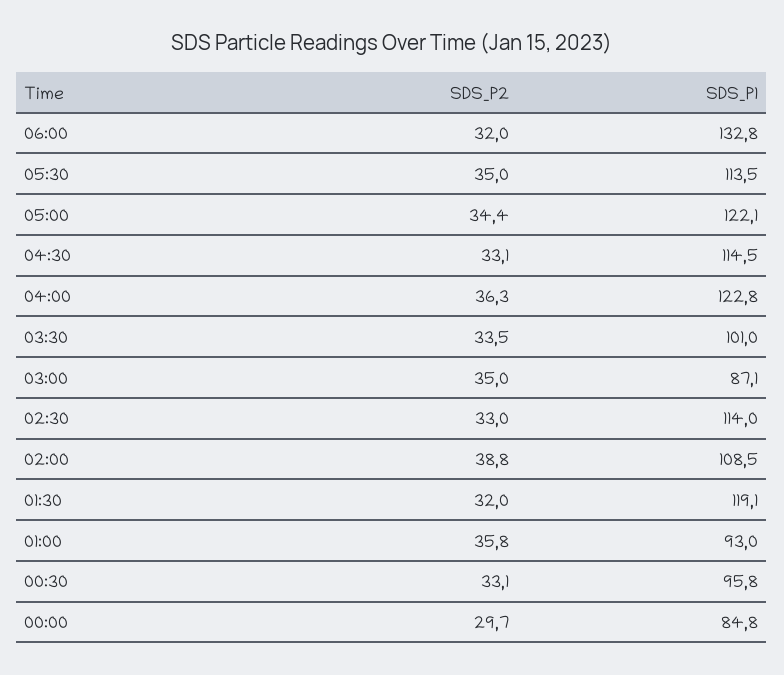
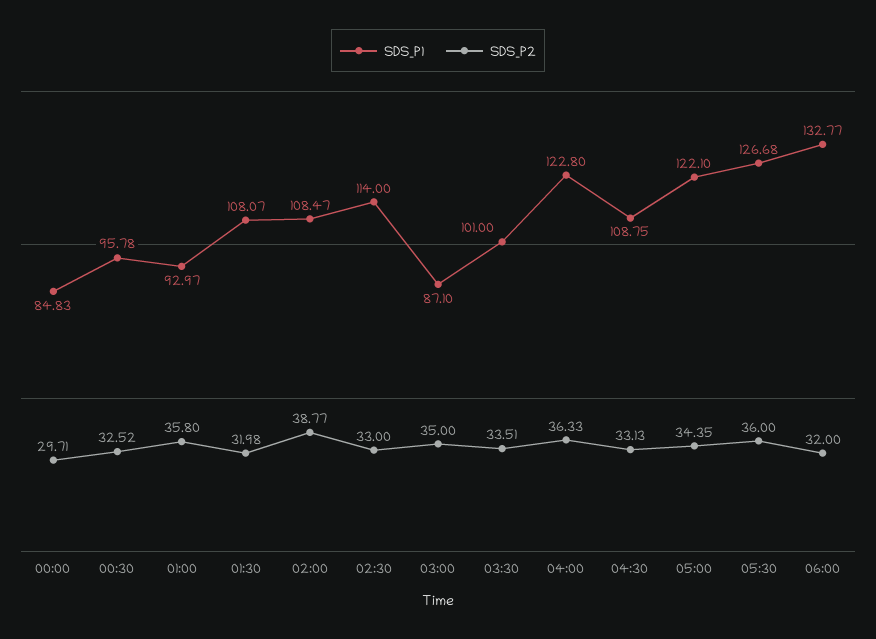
SDS_P2, 05:30: 35 -> 36
SDS_P1, 05:30: 113.5 -> 126.68
SDS_P1, 04:30: 114.5 -> 108.75
SDS_P1, 01:30: 119.1 -> 108.07
SDS_P2, 00:30: 33.1 -> 32.52

